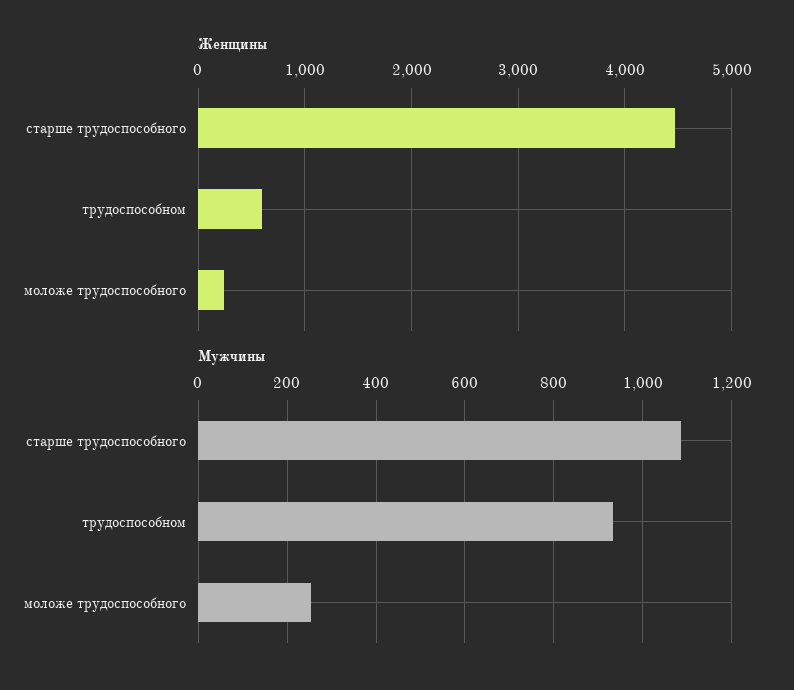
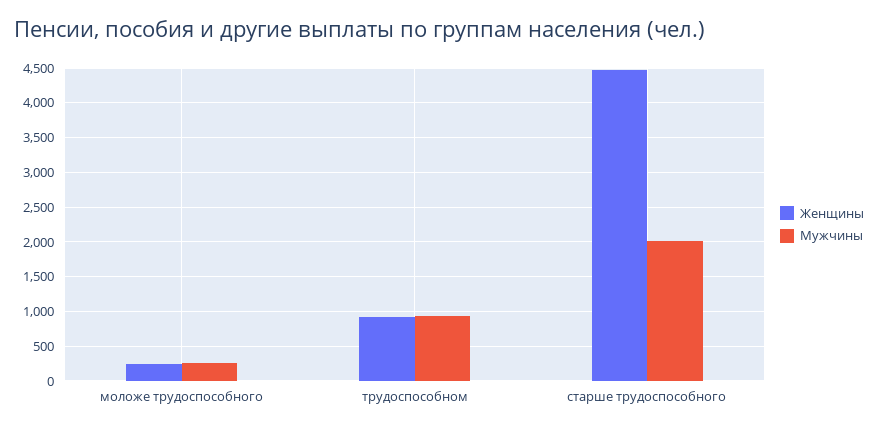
Женщины, трудоспособном: 600 -> 900
Мужчины, старше трудоспособного: 1080 -> 2000

